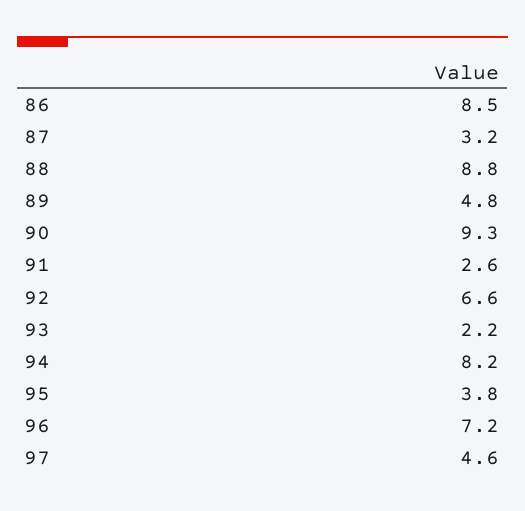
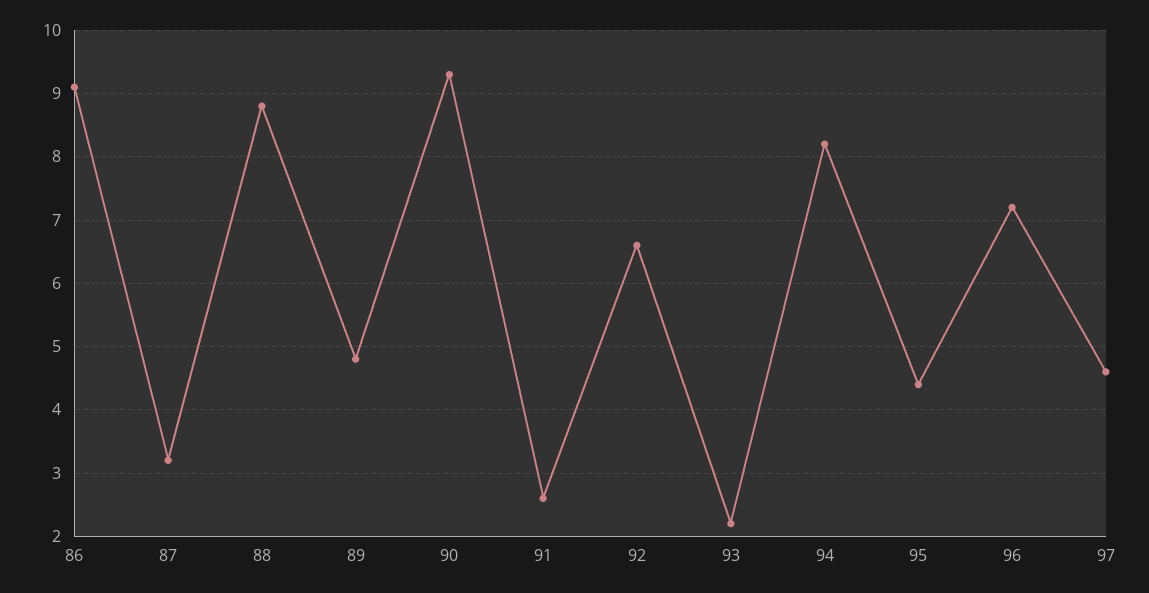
86: 8.5 -> 9.1
95: 3.8 -> 4.4

